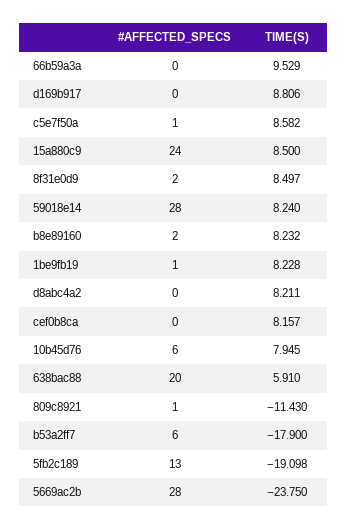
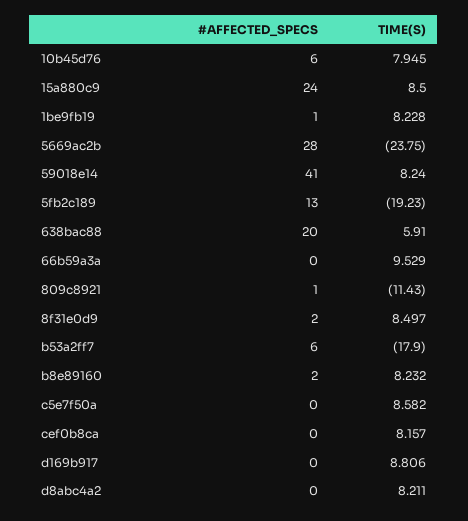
#AFFECTED_SPECS, c5e7f50a: 1 -> 0
#AFFECTED_SPECS, 59018e14: 28 -> 41
TIME(S), 5fb2c189: -19.098 -> -19.23

